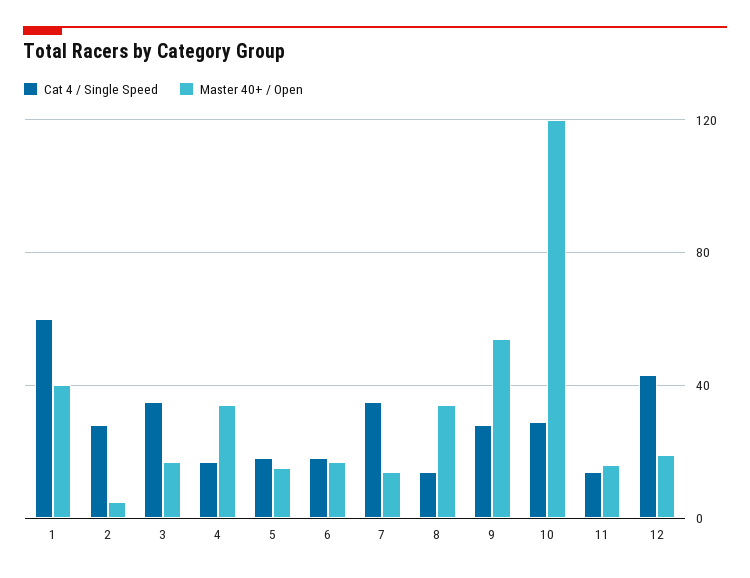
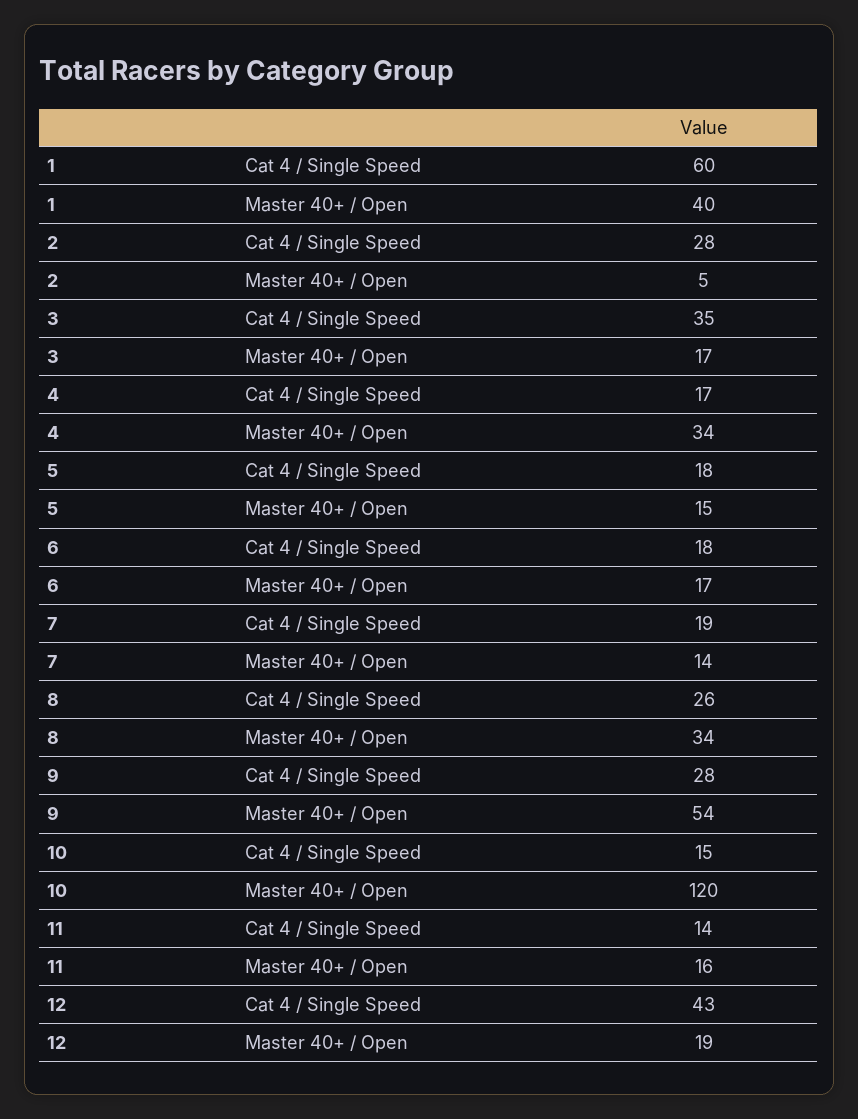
Cat 4 / Single Speed, 7: 35 -> 19
Cat 4 / Single Speed, 8: 15 -> 26
Cat 4 / Single Speed, 10: 30 -> 15

